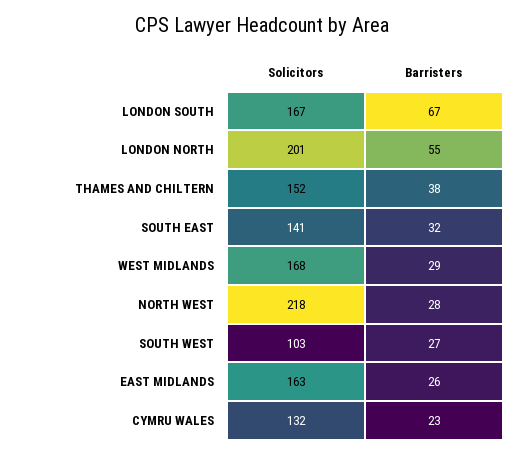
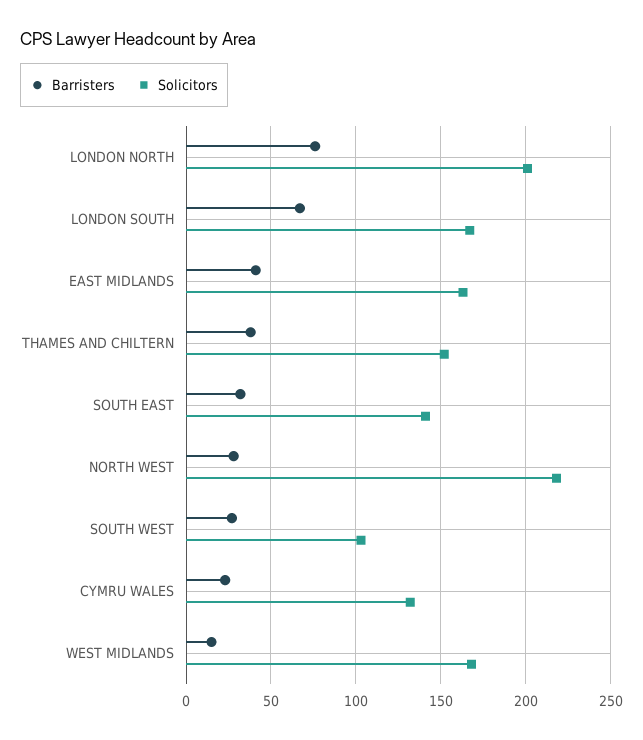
Barristers, LONDON NORTH: 55 -> 75
Barristers, WEST MIDLANDS: 29 -> 15
Barristers, EAST MIDLANDS: 26 -> 40

